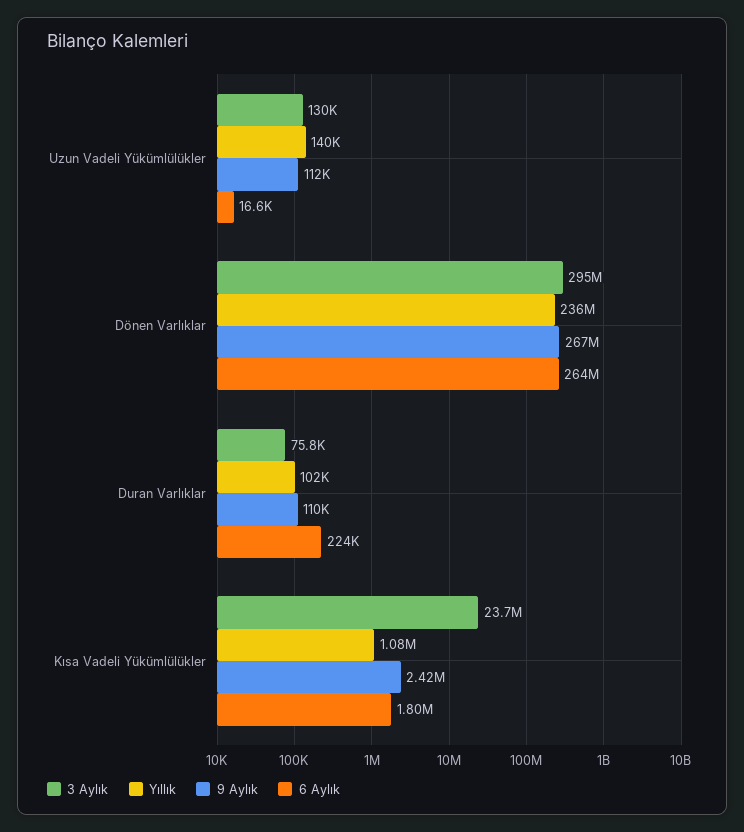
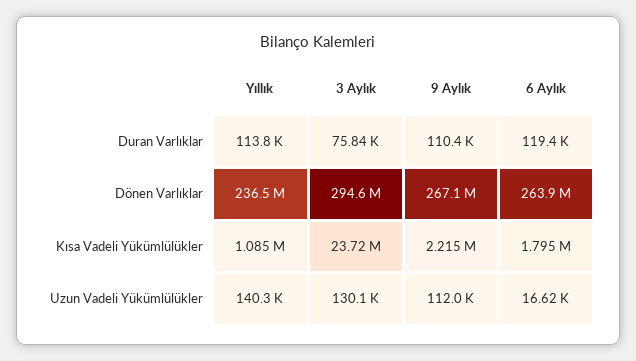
Yıllık, Duran Varlıklar: 102000 -> 113800
6 Aylık, Duran Varlıklar: 224000 -> 119400
9 Aylık, Kısa Vadeli Yükümlülükler: 2420000 -> 2215000

